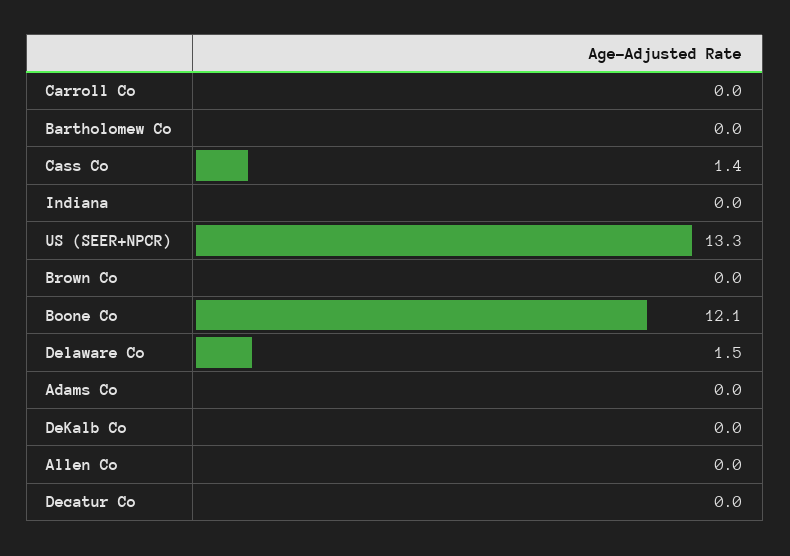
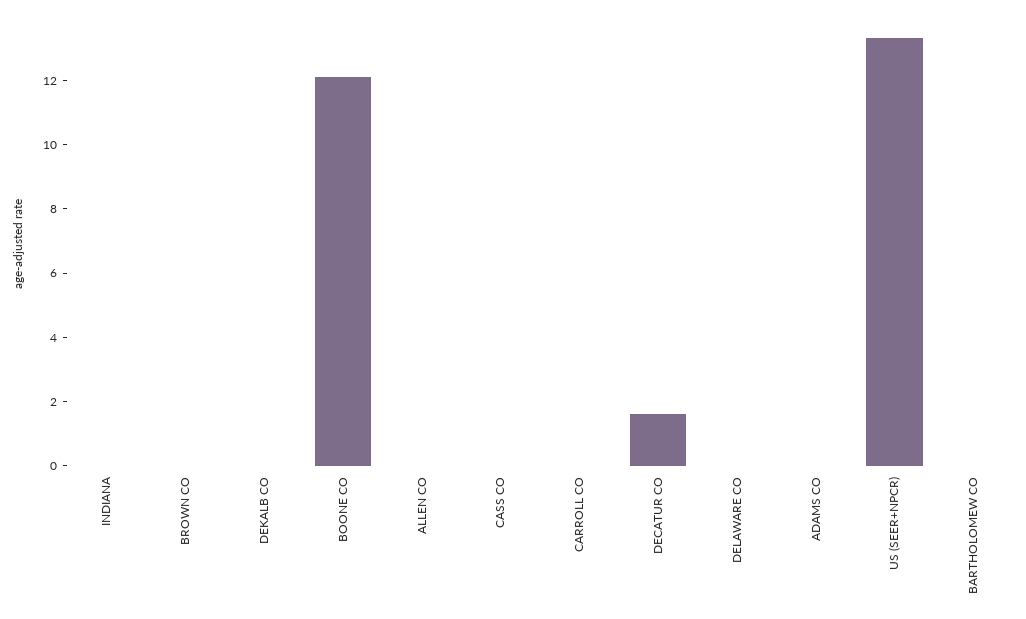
Cass Co: 1.4 -> 0
Delaware Co: 1.5 -> 0
Decatur Co: 0 -> 1.5

